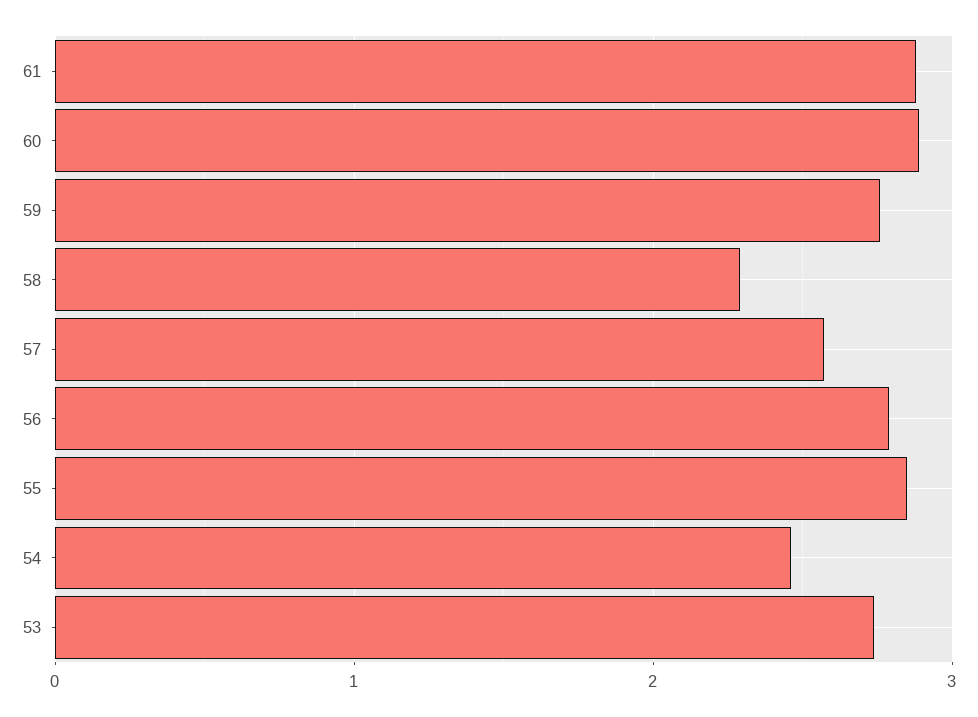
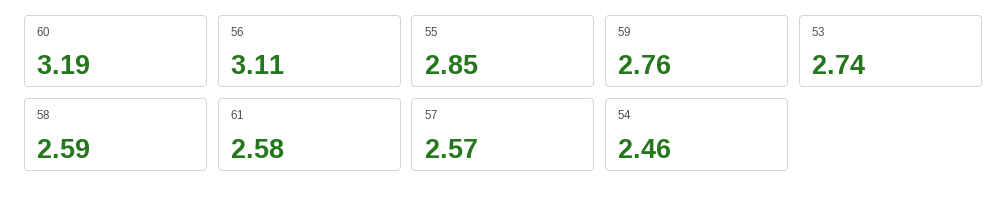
61: 2.9 -> 2.58
60: 2.9 -> 3.19
58: 2.3 -> 2.59
56: 2.8 -> 3.11

